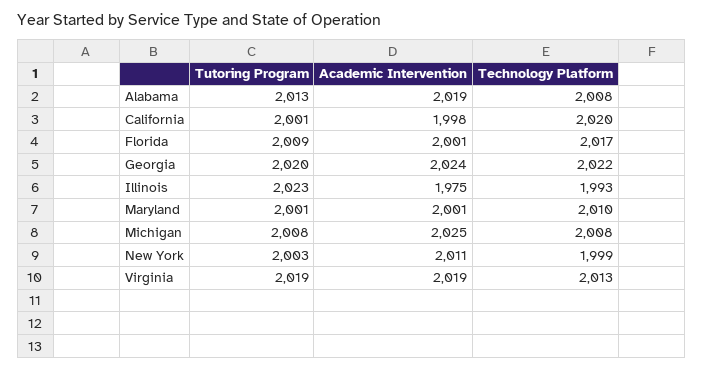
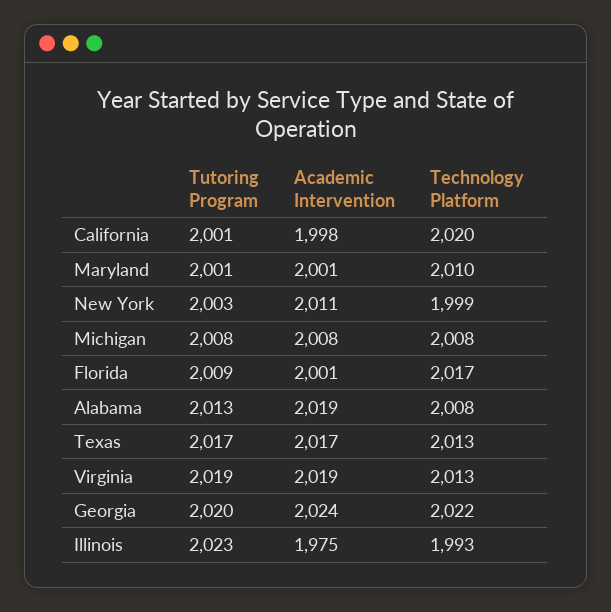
Academic Intervention, Michigan: 2025 -> 2008
Tutoring Program, Texas: none -> 2017
Academic Intervention, Texas: none -> 2017
Technology Platform, Texas: none -> 2013

